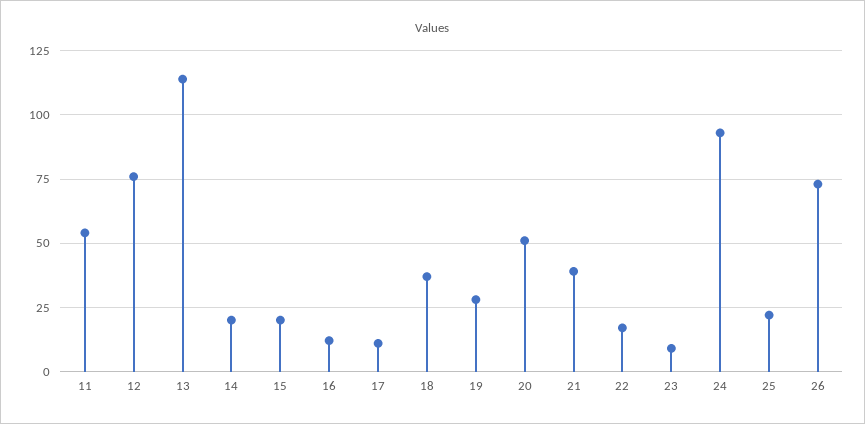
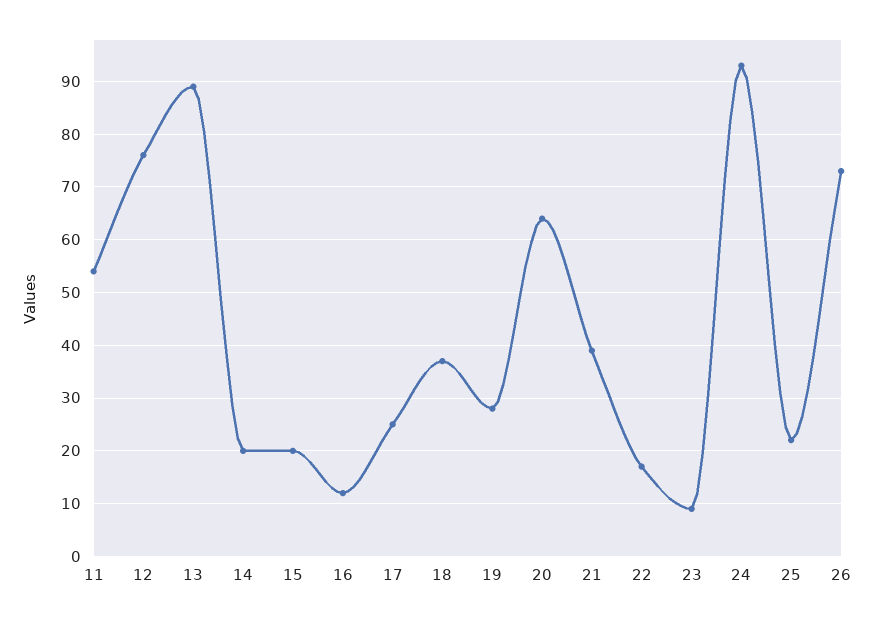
13: 115 -> 90
17: 10 -> 25
20: 50 -> 65

